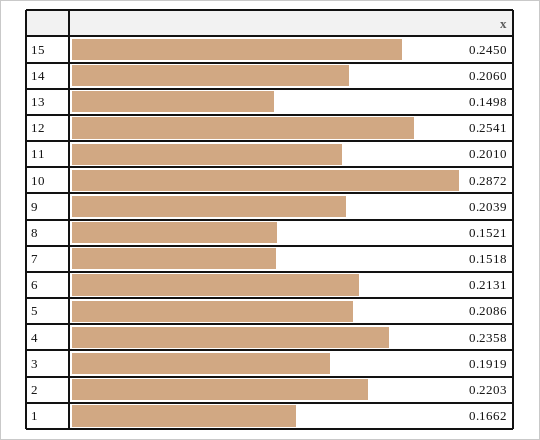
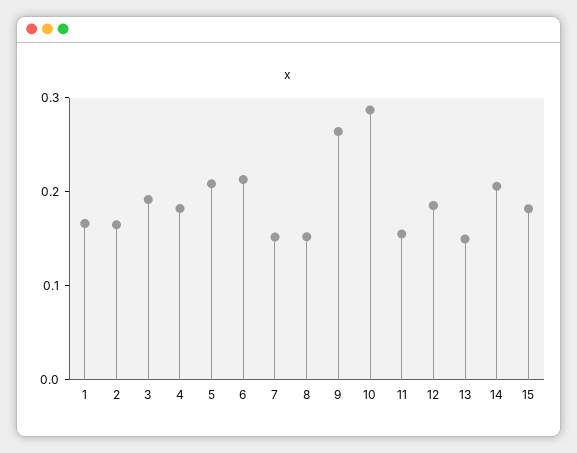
15: 0.245 -> 0.18
12: 0.2541 -> 0.18
11: 0.201 -> 0.16
9: 0.2039 -> 0.26
4: 0.2358 -> 0.18
2: 0.2203 -> 0.16

